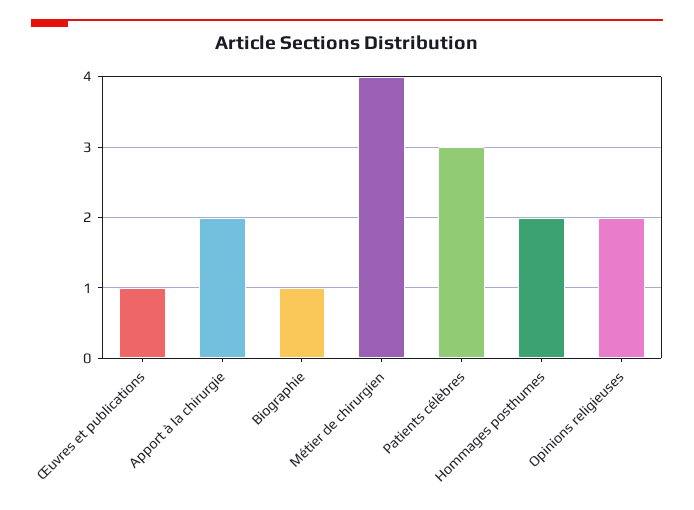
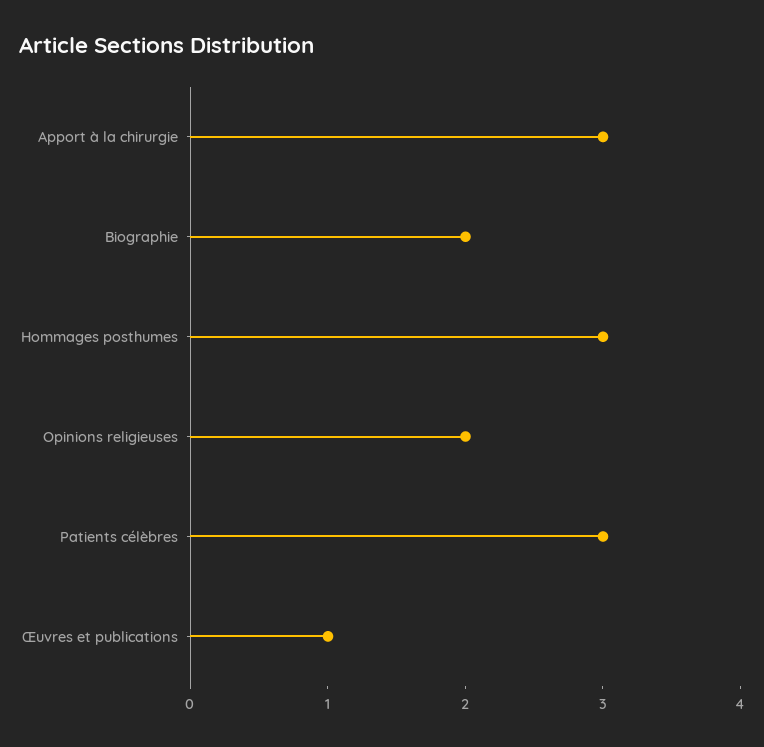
Apport à la chirurgie: 2 -> 3
Biographie: 1 -> 2
Métier de chirurgien: 4 -> none
Hommages posthumes: 2 -> 3

